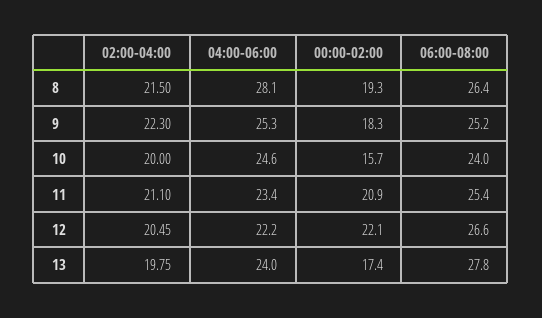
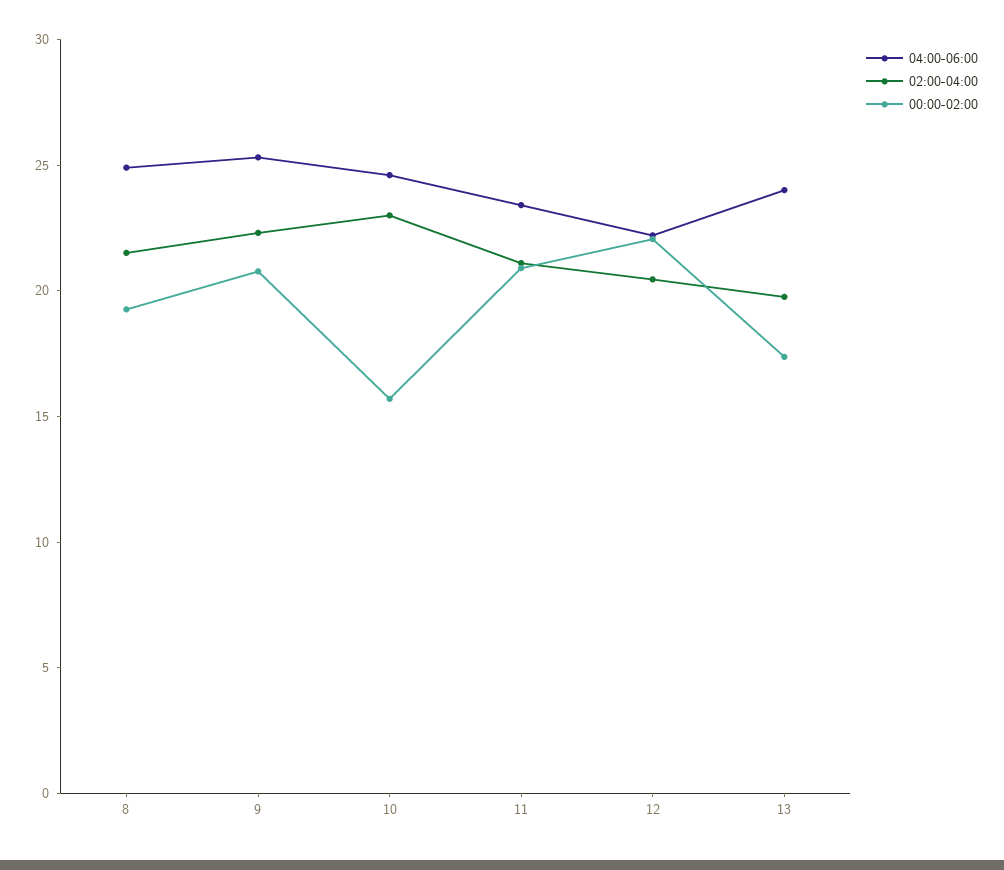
04:00-06:00, 8: 28.1 -> 25
06:00-08:00, 8: 26.4 -> none
00:00-02:00, 9: 18.3 -> 21
06:00-08:00, 9: 25.2 -> none
02:00-04:00, 10: 20 -> 23
06:00-08:00, 10: 24 -> none
06:00-08:00, 11: 25.4 -> none
06:00-08:00, 12: 26.6 -> none
06:00-08:00, 13: 27.8 -> none

